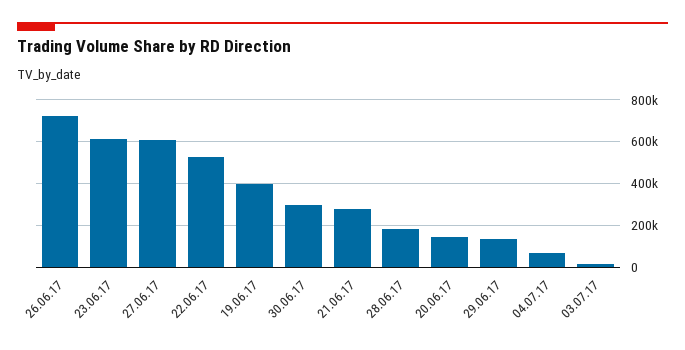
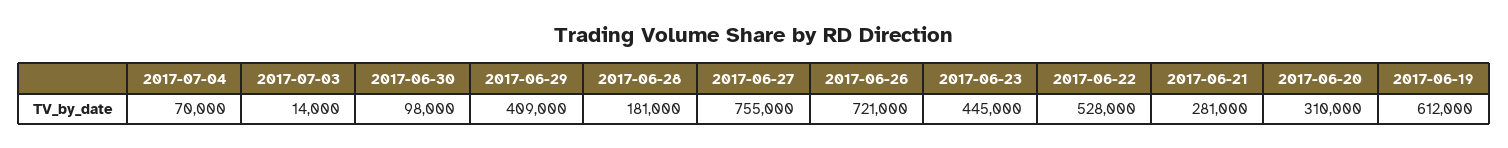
23.06.17: 600000 -> 445000
27.06.17: 600000 -> 755000
19.06.17: 400000 -> 612000
30.06.17: 300000 -> 98000
20.06.17: 150000 -> 310000
29.06.17: 150000 -> 409000

